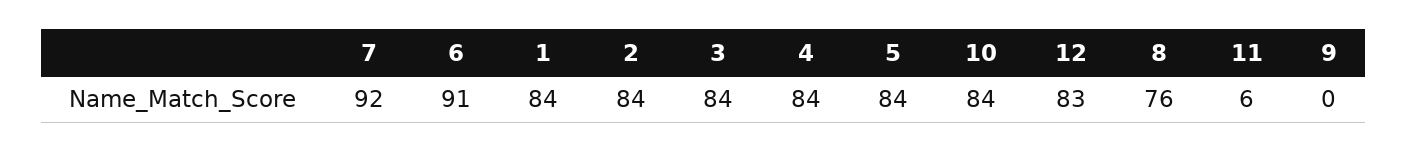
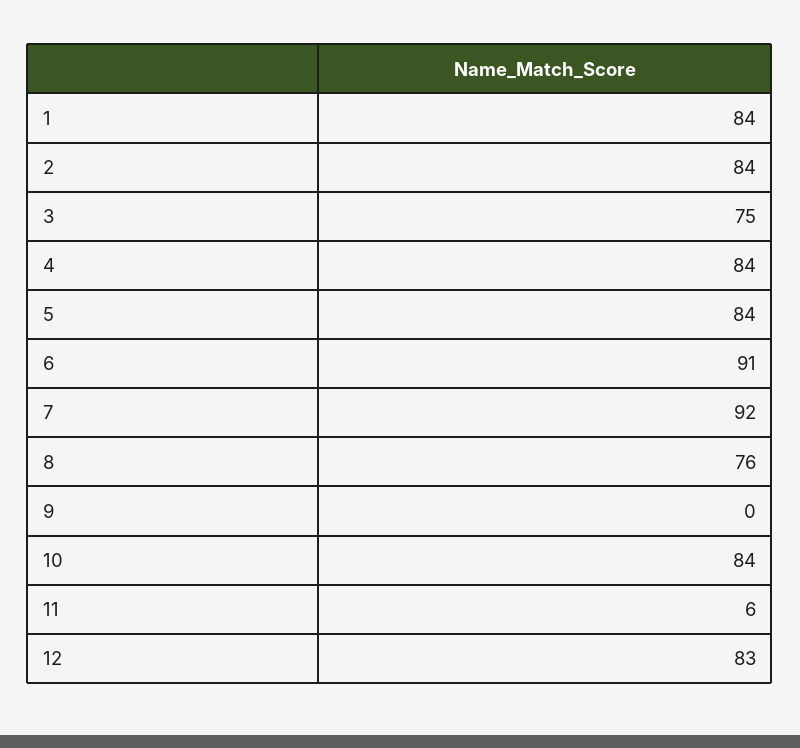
3: 84 -> 75

